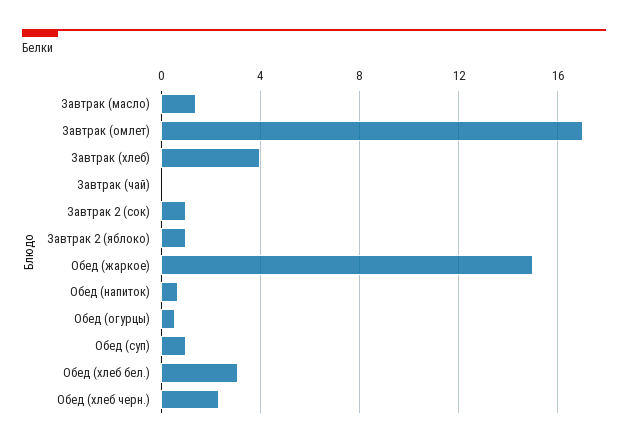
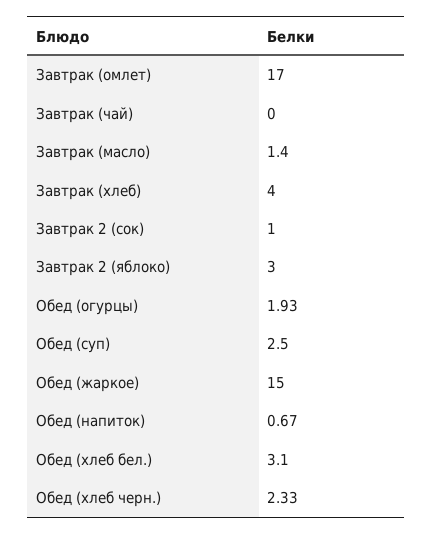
Завтрак 2 (яблоко): 1 -> 3
Обед (огурцы): 0.5 -> 1.93
Обед (суп): 1 -> 2.5

